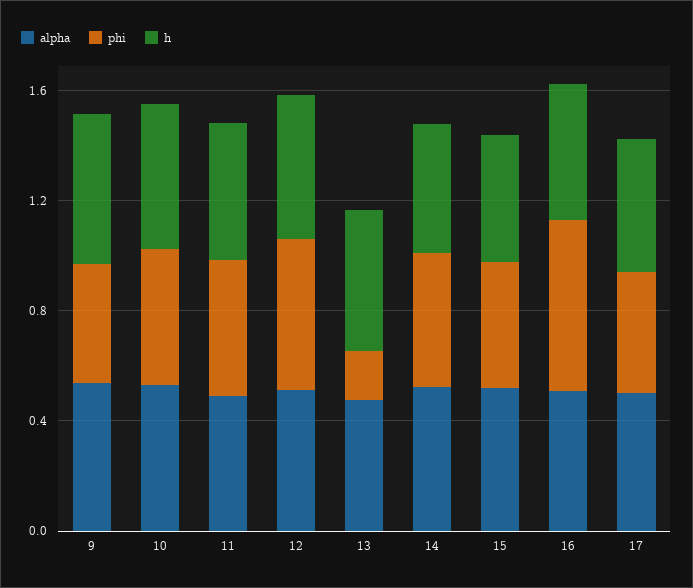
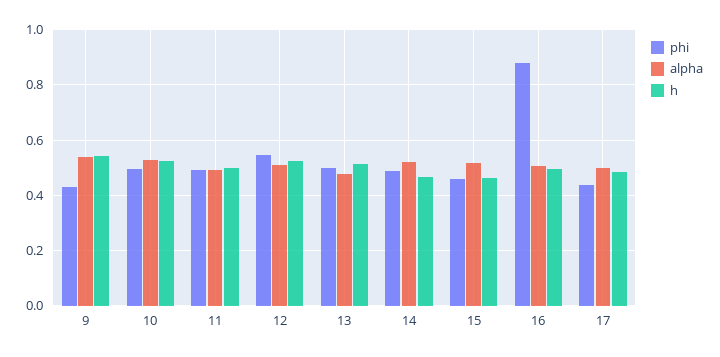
phi, 13: 0.2 -> 0.5
phi, 16: 0.6 -> 0.875

